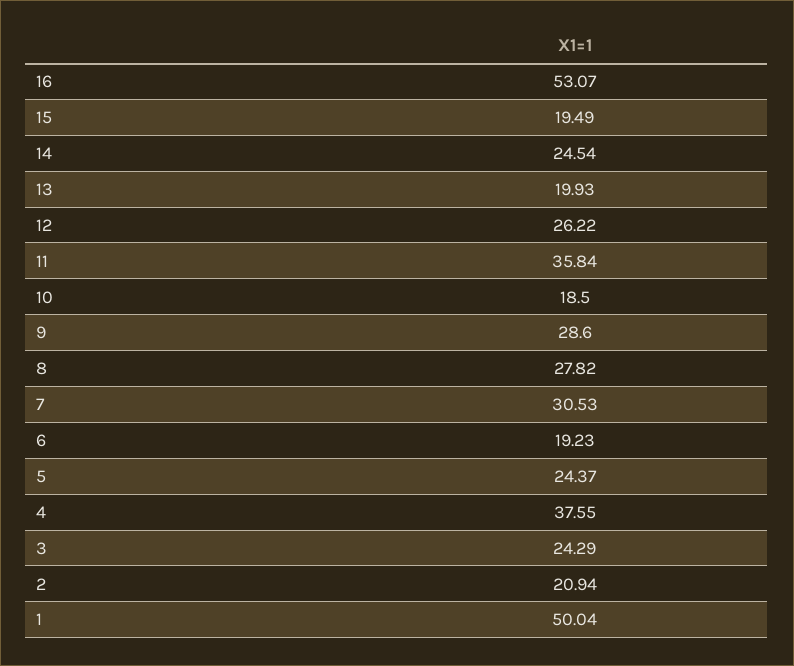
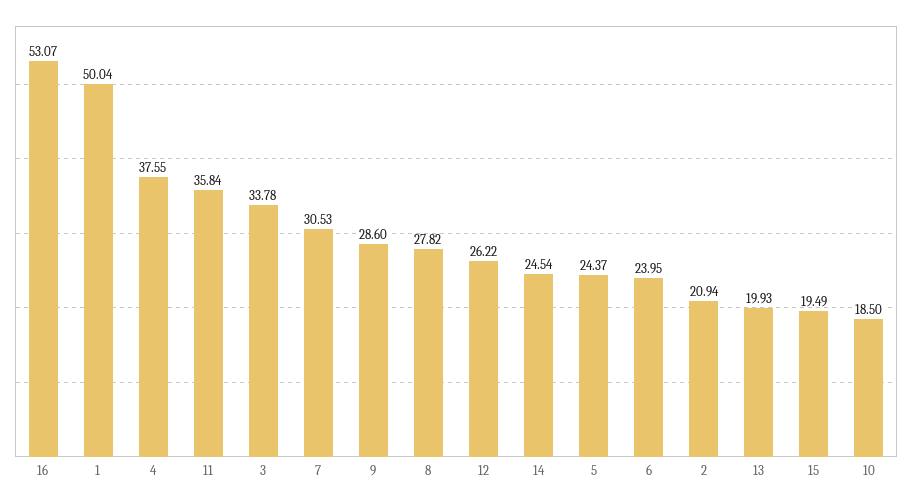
6: 19.23 -> 23.95
3: 24.29 -> 33.78

